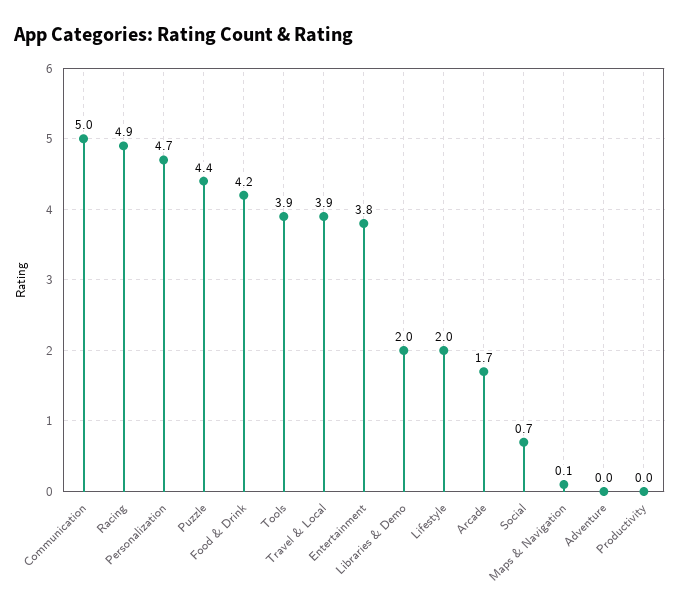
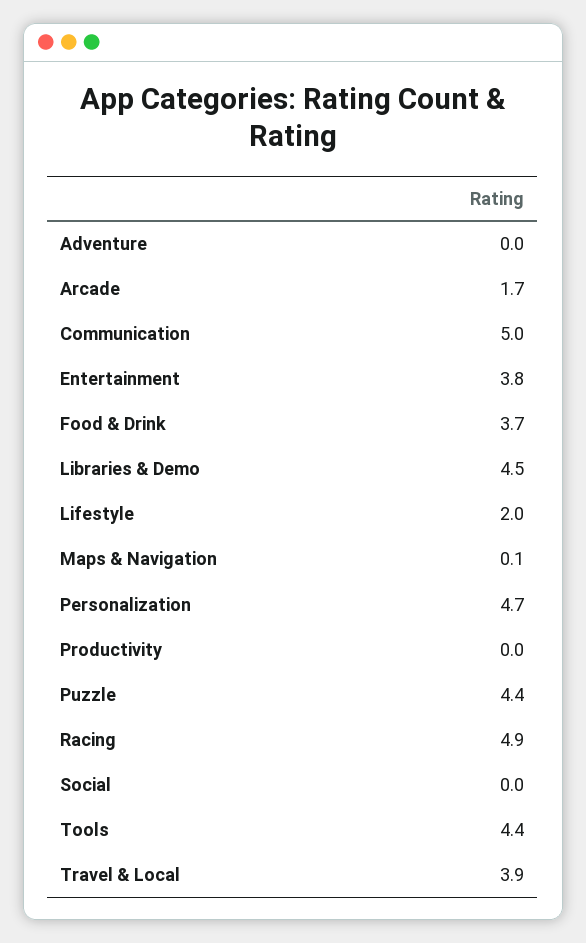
Food & Drink: 4.2 -> 3.7
Tools: 3.9 -> 4.4
Libraries & Demo: 2 -> 4.5
Social: 0.7 -> 0

